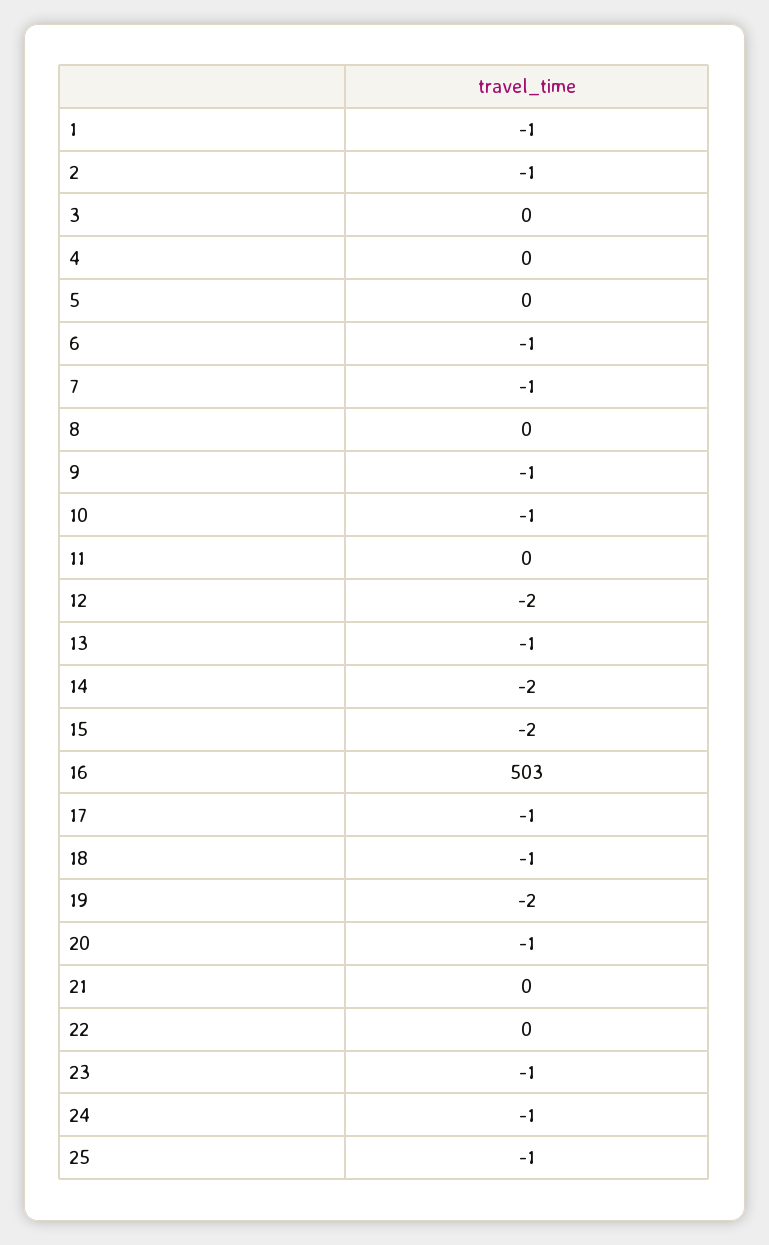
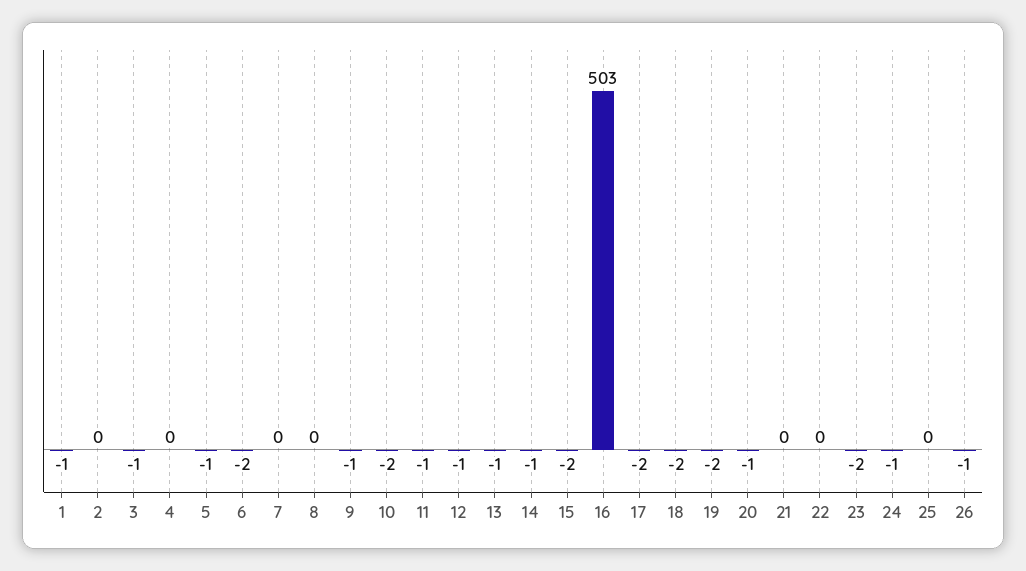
2: -1 -> 0
3: 0 -> -1
5: 0 -> -1
6: -1 -> -2
7: -1 -> 0
10: -1 -> -2
11: 0 -> -1
12: -2 -> -1
14: -2 -> -1
17: -1 -> -2
18: -1 -> -2
23: -1 -> -2
25: -1 -> 0
26: none -> -1

